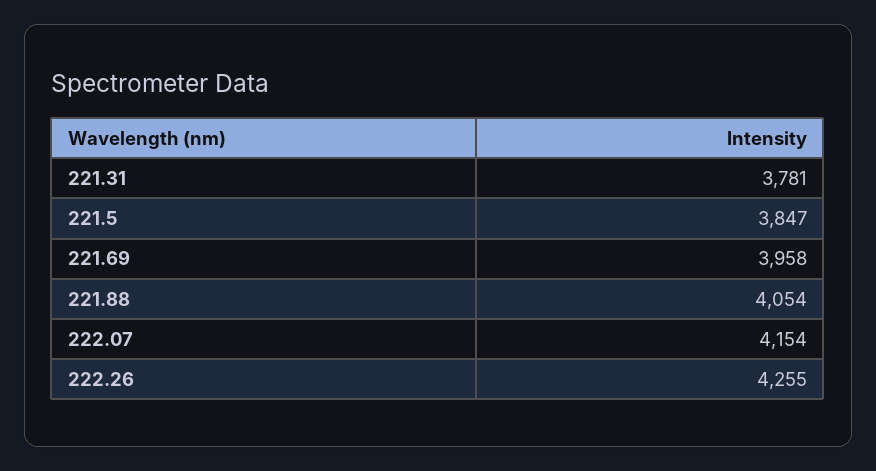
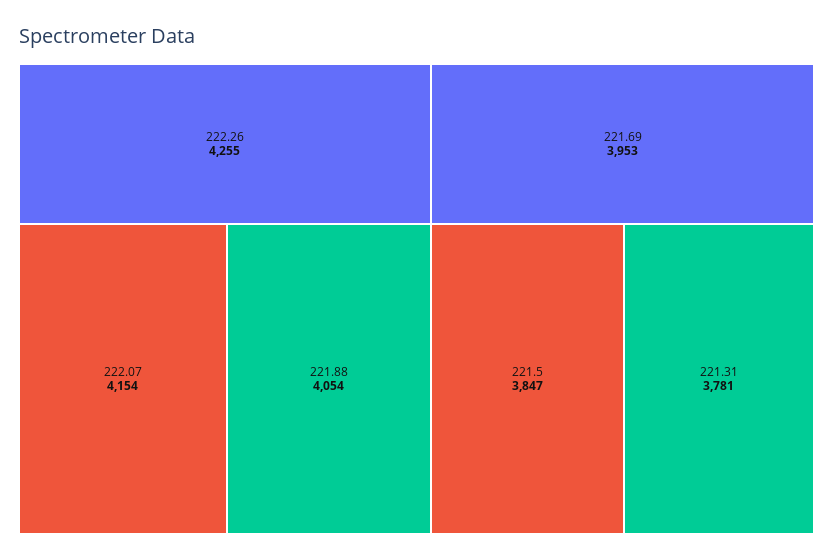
221.69: 3958 -> 3953

